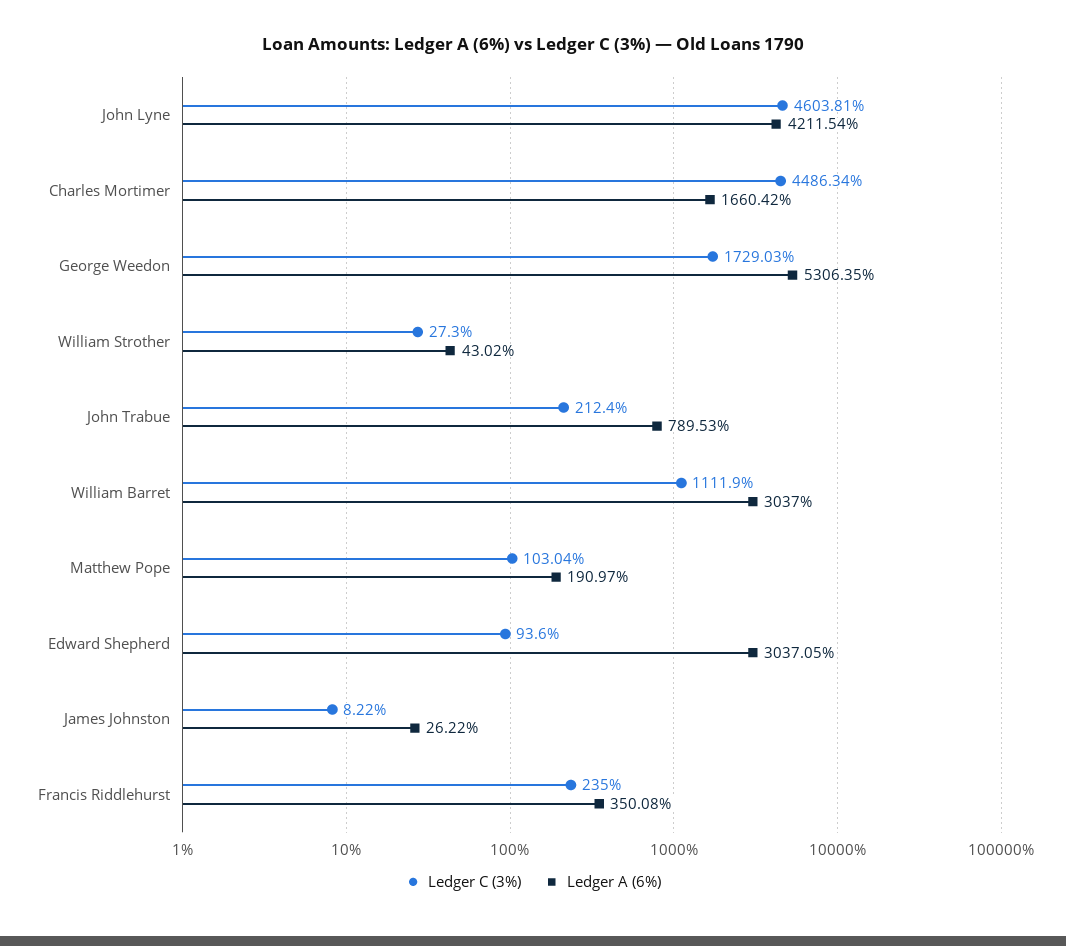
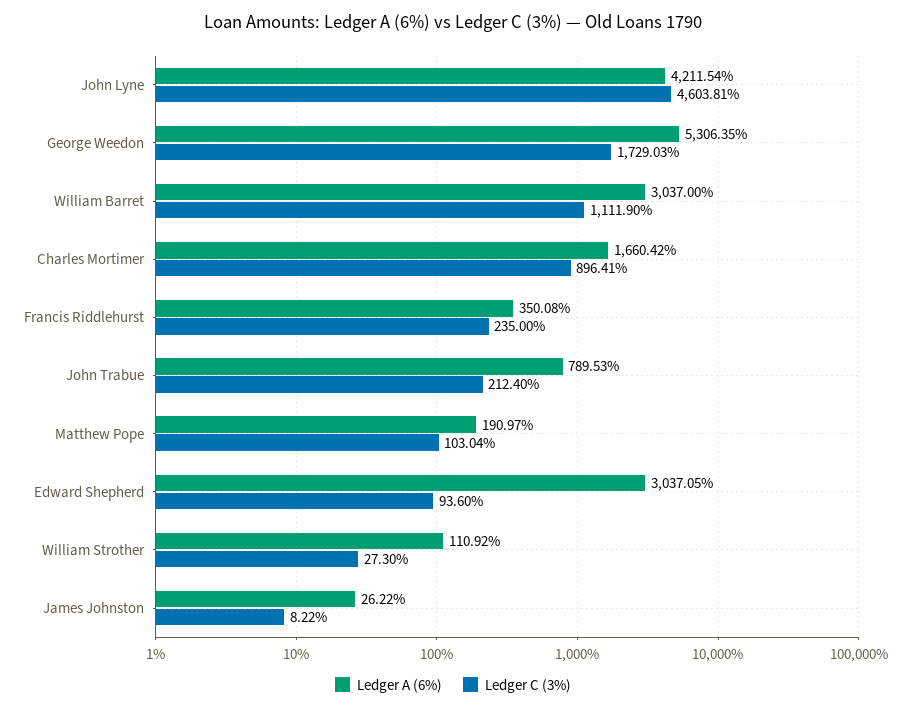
Ledger C (3%), Charles Mortimer: 4486.34 -> 896.41
Ledger A (6%), William Strother: 43.02 -> 110.92

